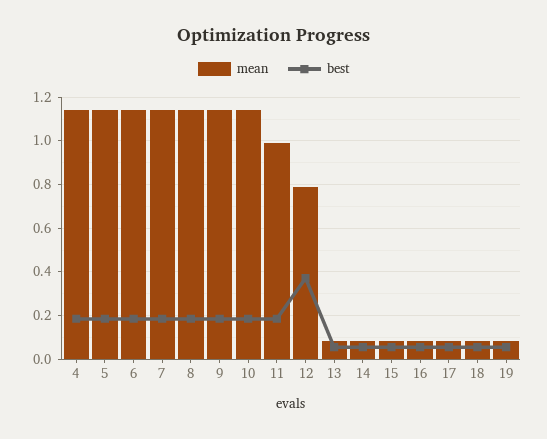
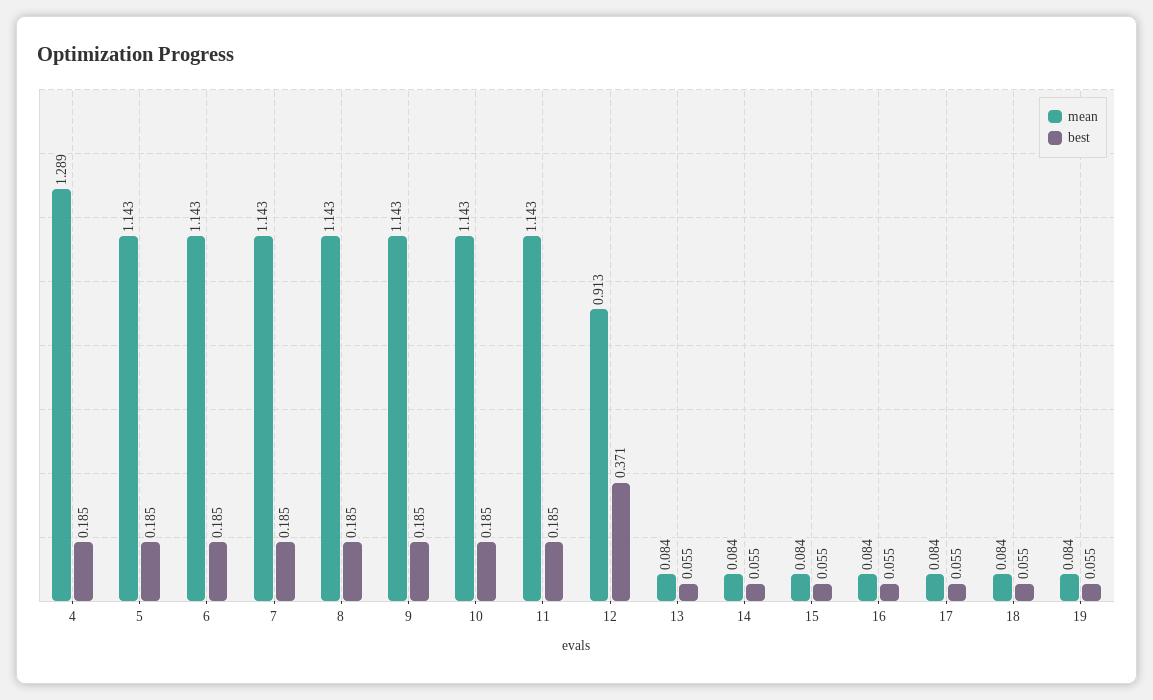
mean, 4: 1.15 -> 1.289
mean, 11: 1 -> 1.143
mean, 12: 0.8 -> 0.913

